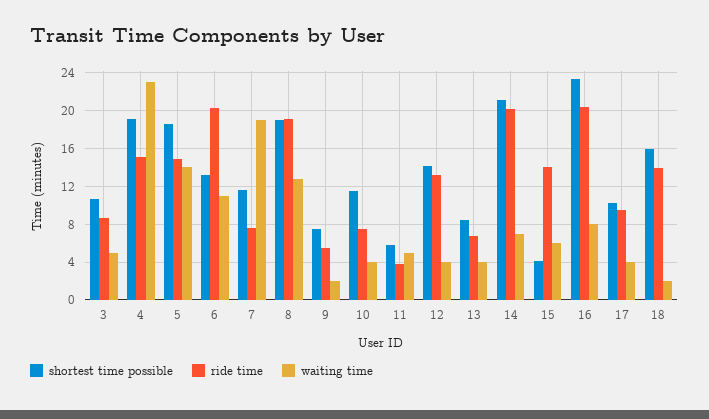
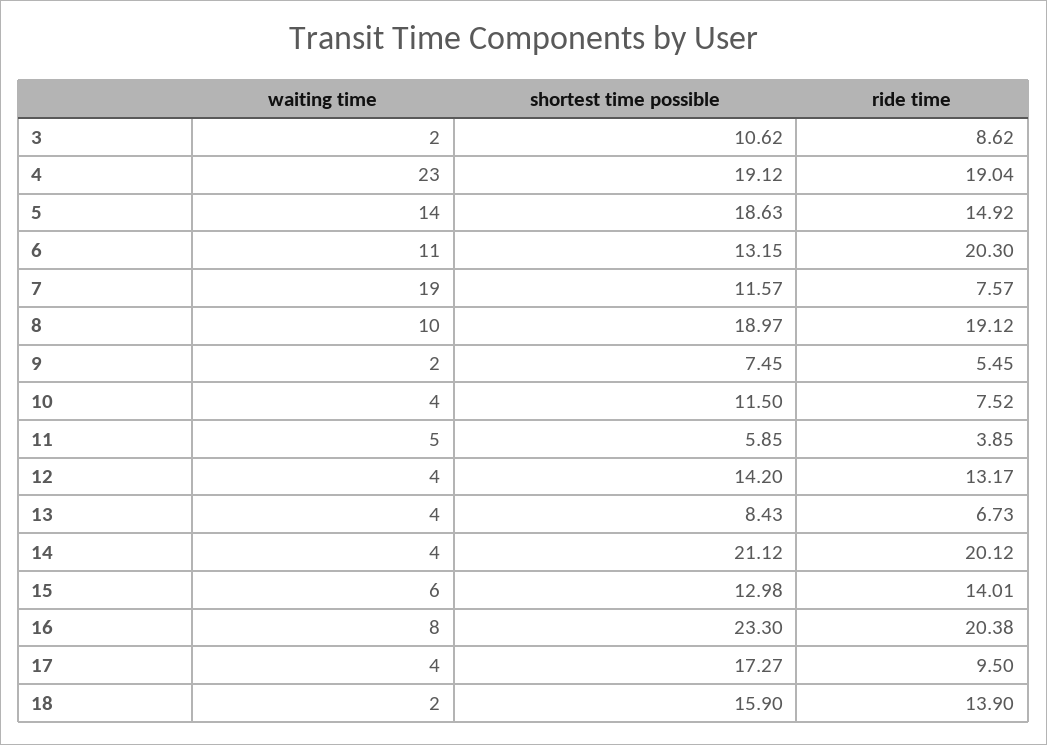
waiting time, 3: 5 -> 2
ride time, 4: 15 -> 19.04
waiting time, 8: 13 -> 10
waiting time, 14: 7 -> 4
shortest time possible, 15: 4 -> 12.98
shortest time possible, 17: 10 -> 17.27

